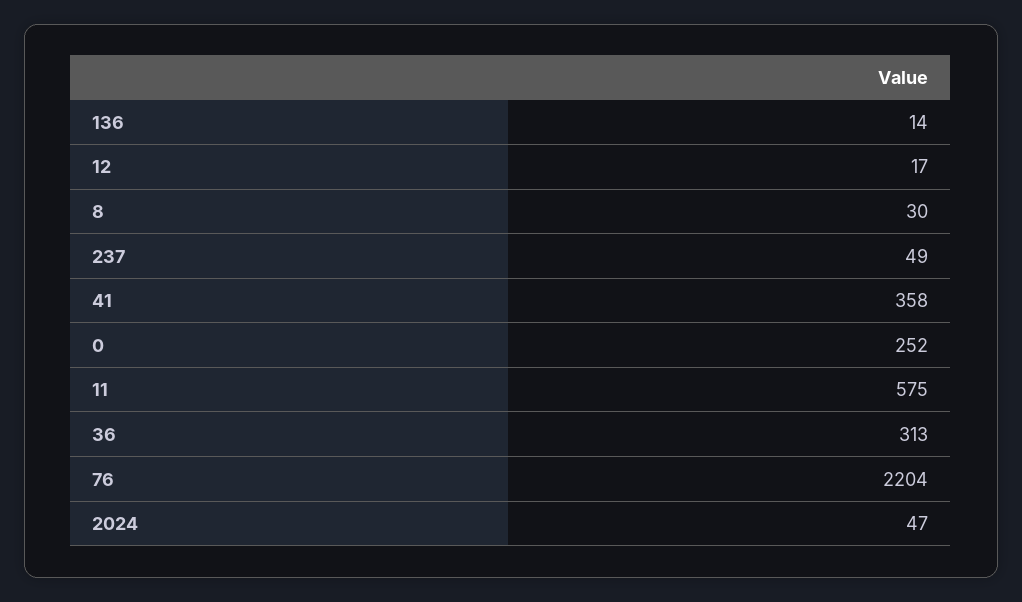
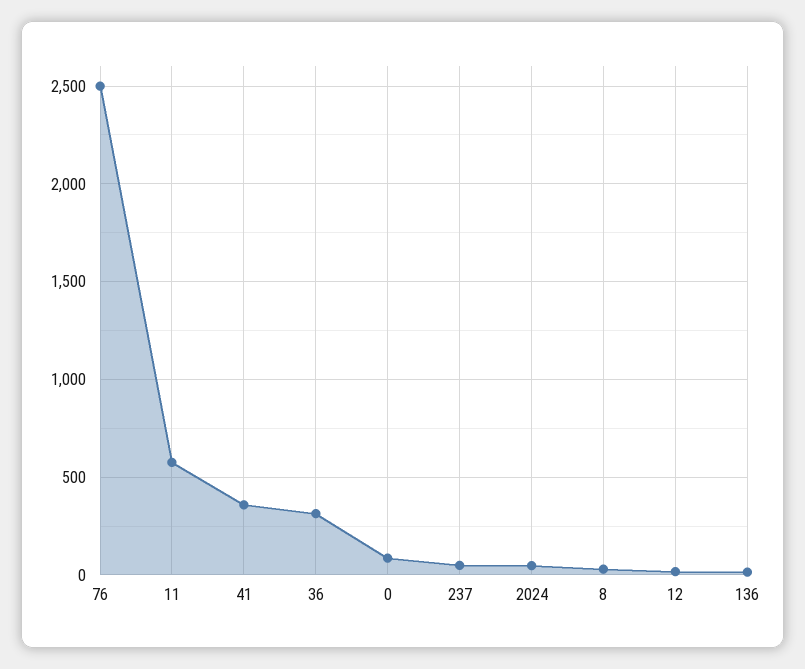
0: 252 -> 100
76: 2204 -> 2500

